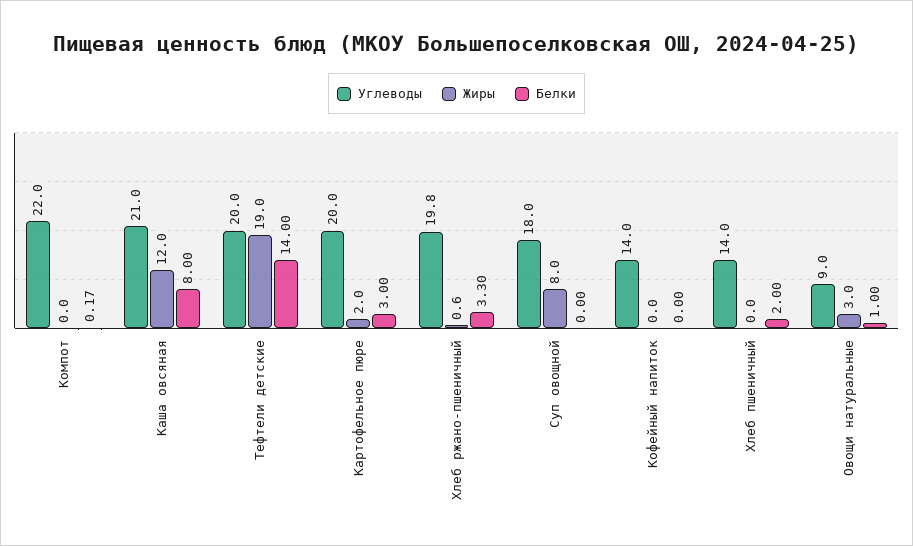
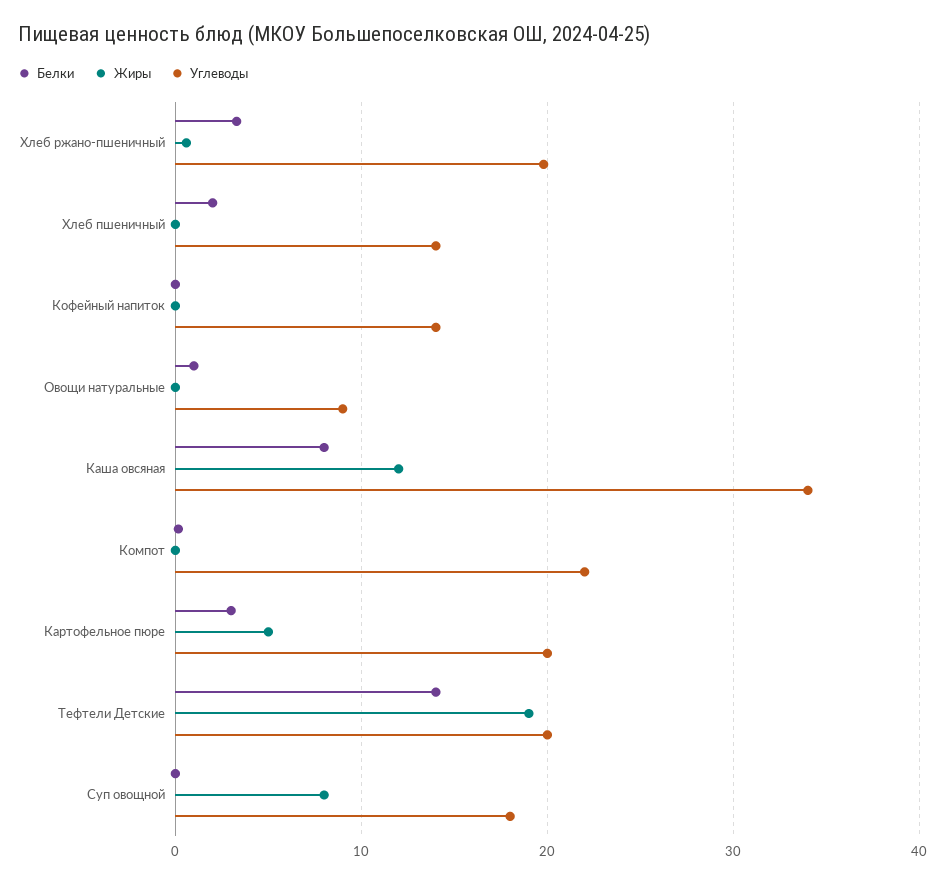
Углеводы, Каша овсяная: 21 -> 34
Жиры, Картофельное пюре: 2 -> 5
Жиры, Овощи натуральные: 3 -> 0

